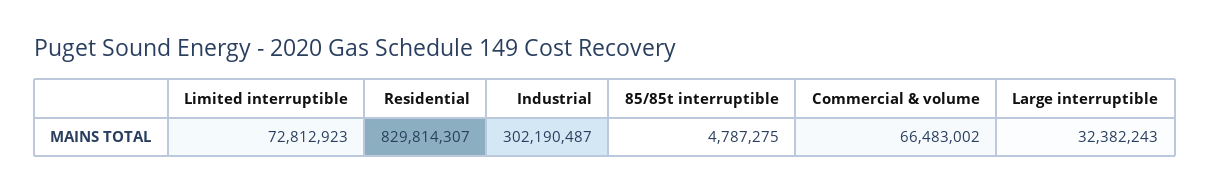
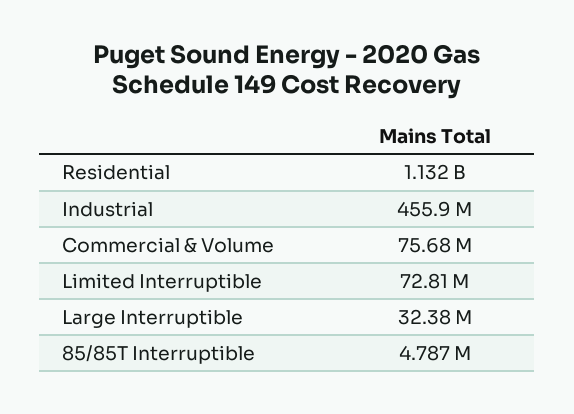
Residential: 829814307 -> 1132000000
Industrial: 302190487 -> 455900000
Commercial & volume: 66483002 -> 75680000

